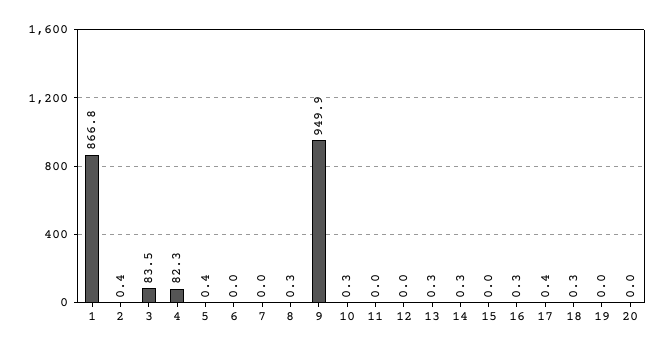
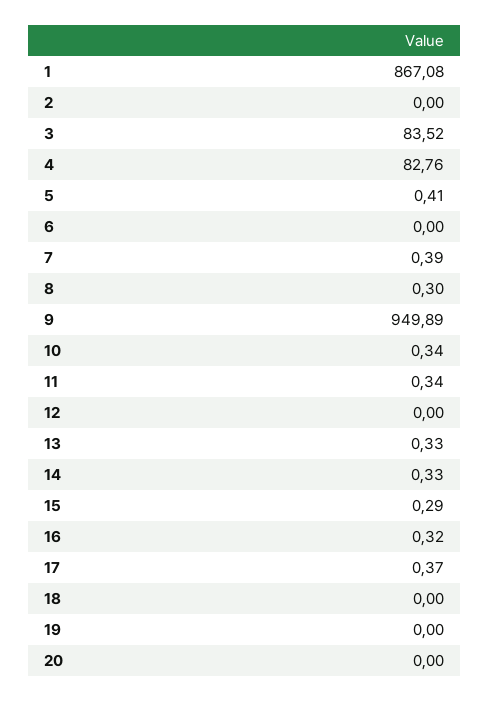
1: 866.8 -> 867.08
2: 0.4 -> 0
4: 82.3 -> 82.76
7: 0 -> 0.39
11: 0 -> 0.34
15: 0 -> 0.29
18: 0.3 -> 0

